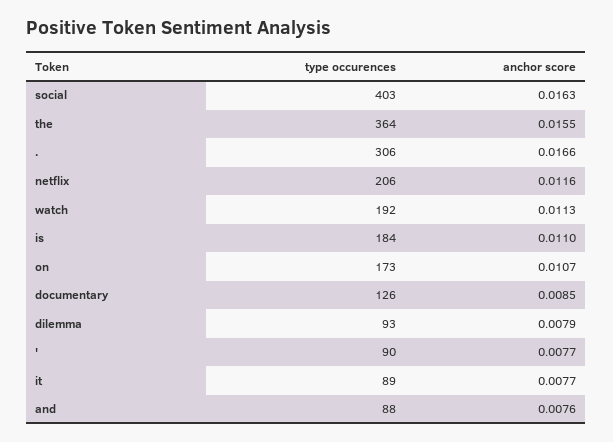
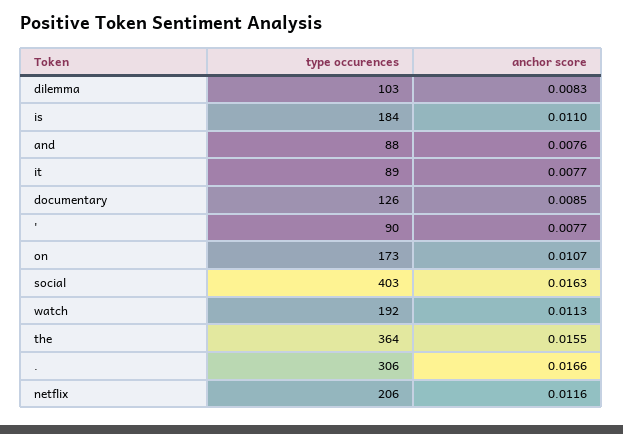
type occurences, dilemma: 93 -> 103
anchor score, dilemma: 0.0079 -> 0.0083

